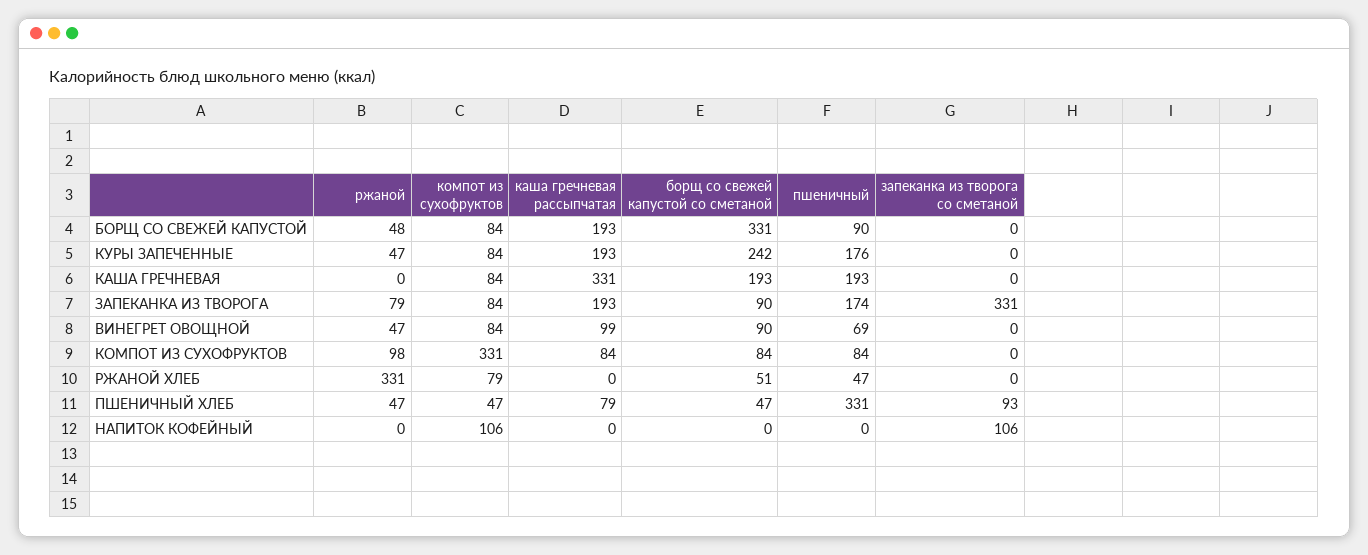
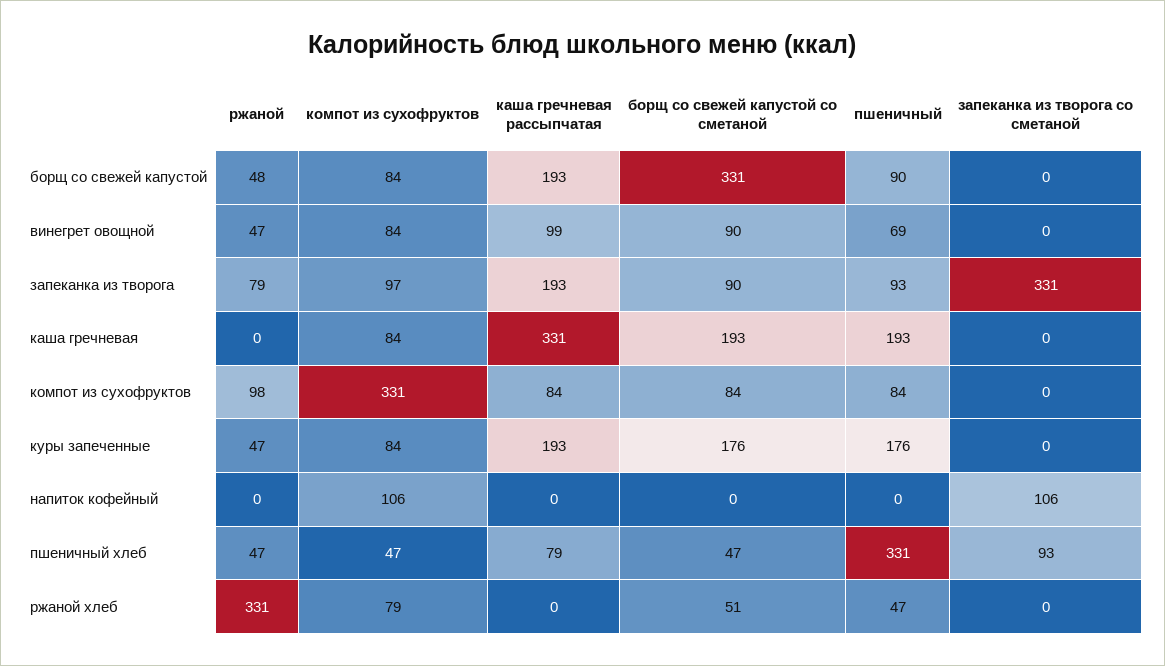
борщ со свежей капустой со сметаной, КУРЫ ЗАПЕЧЕННЫЕ: 242 -> 176
компот из сухофруктов, ЗАПЕКАНКА ИЗ ТВОРОГА: 84 -> 97
пшеничный, ЗАПЕКАНКА ИЗ ТВОРОГА: 174 -> 93

